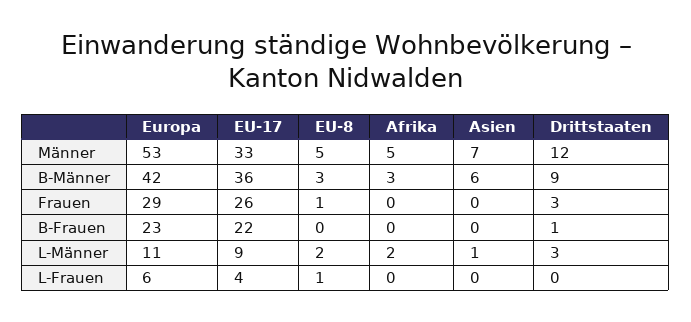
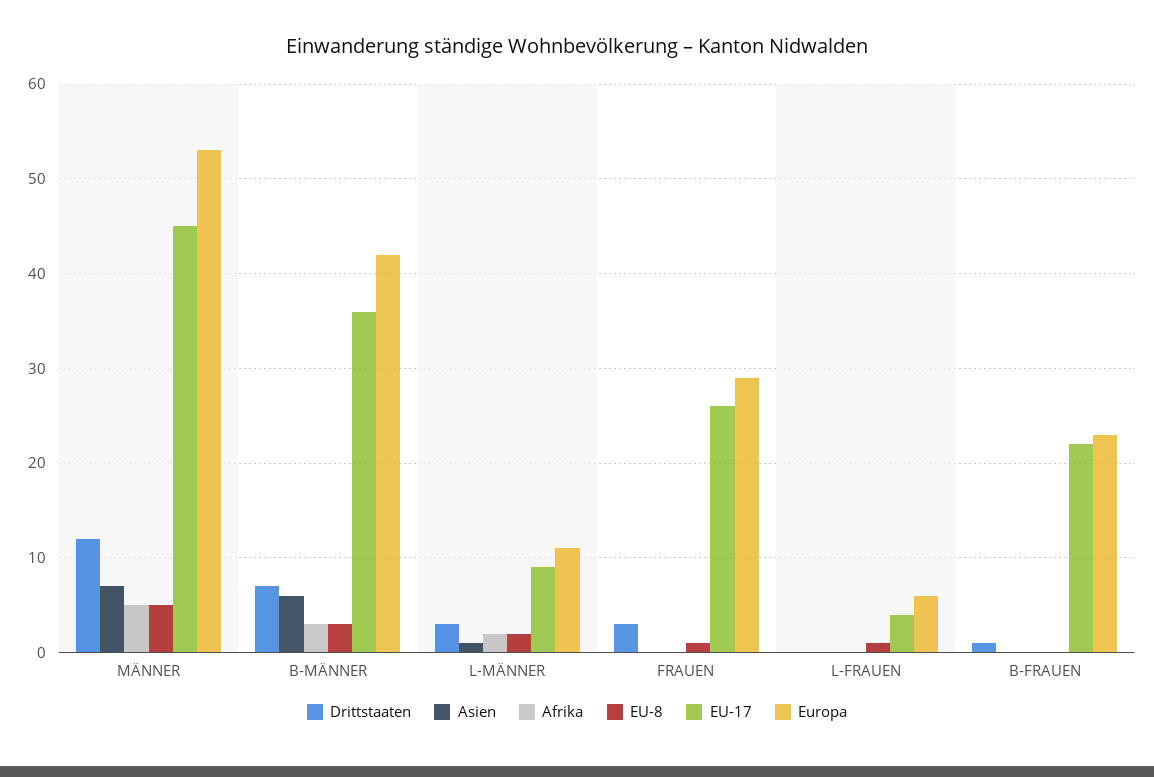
EU-17, Männer: 33 -> 45
Drittstaaten, B-Männer: 9 -> 7

